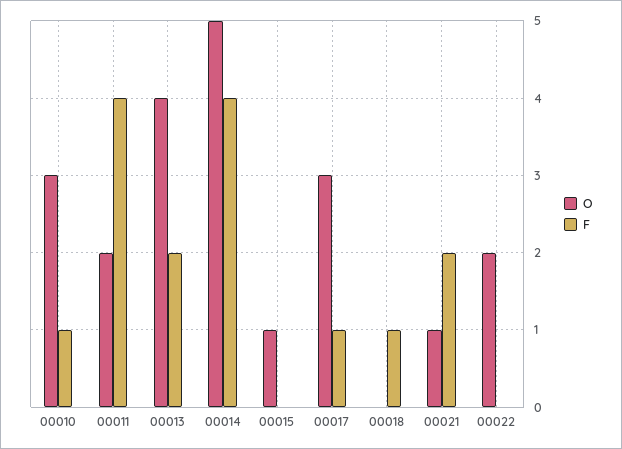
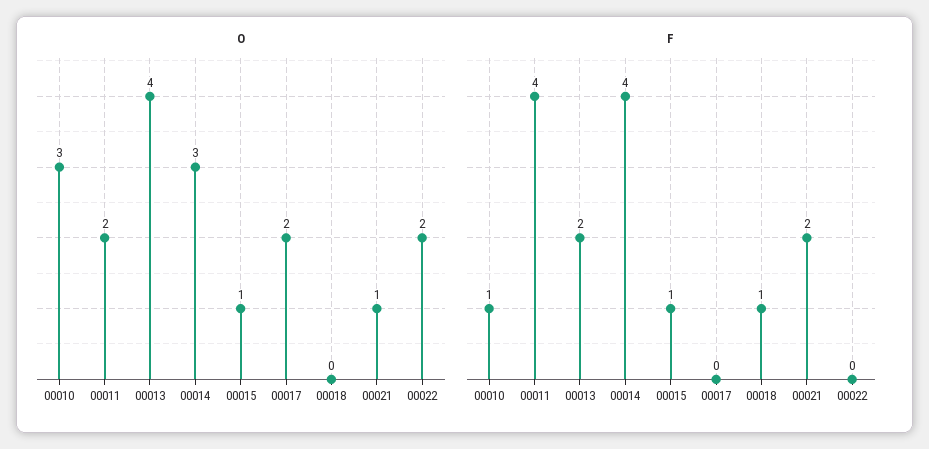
O, 00014: 5 -> 3
F, 00015: 0 -> 1
O, 00017: 3 -> 2
F, 00017: 1 -> 0

